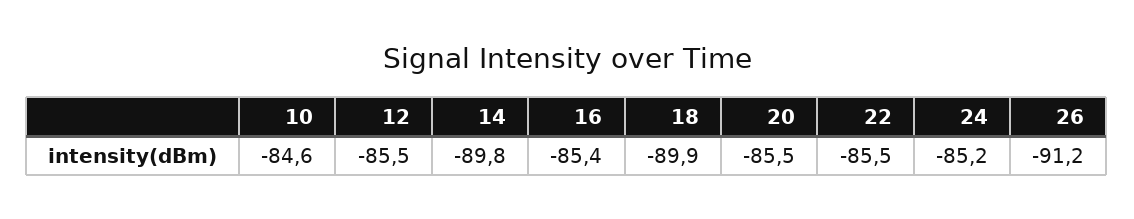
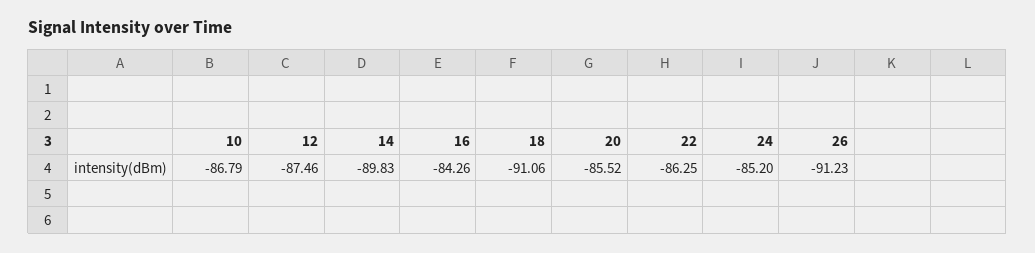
10: -84.6 -> -86.79
12: -85.5 -> -87.46
16: -85.4 -> -84.26
18: -89.9 -> -91.06
22: -85.5 -> -86.25

